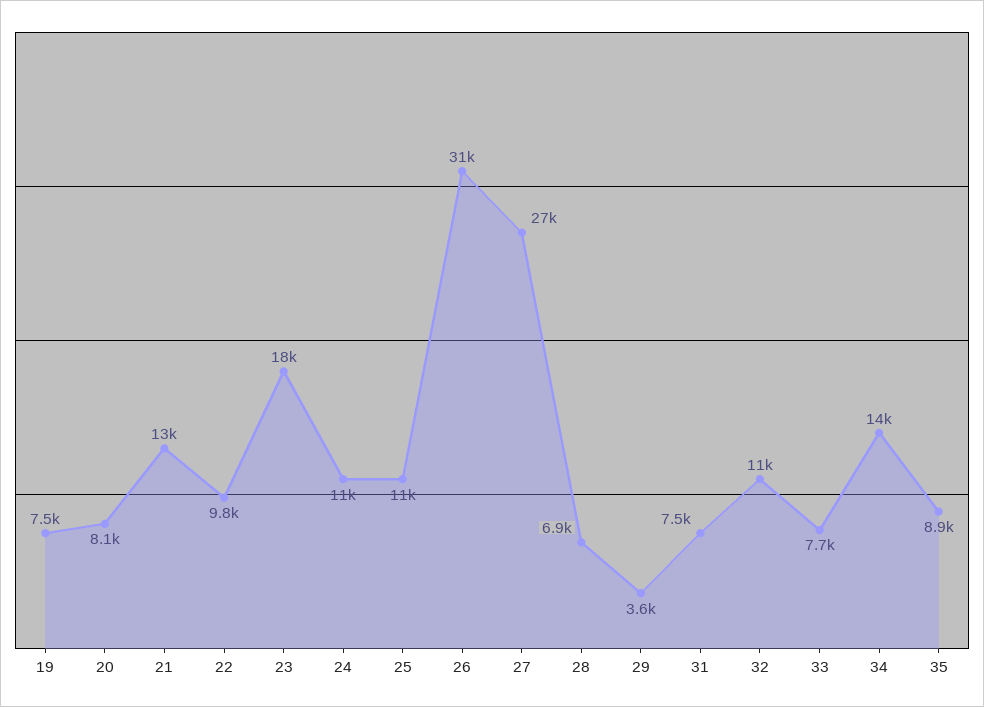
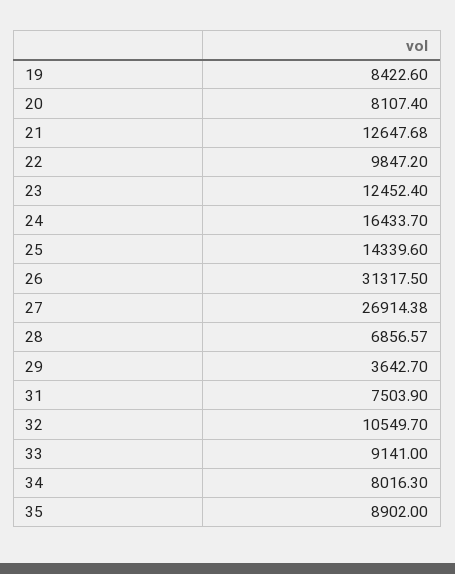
19: 7500 -> 8422.6
23: 18000 -> 12452.4
24: 11000 -> 16433.7
25: 11000 -> 14339.6
33: 7700 -> 9141
34: 14000 -> 8016.3

